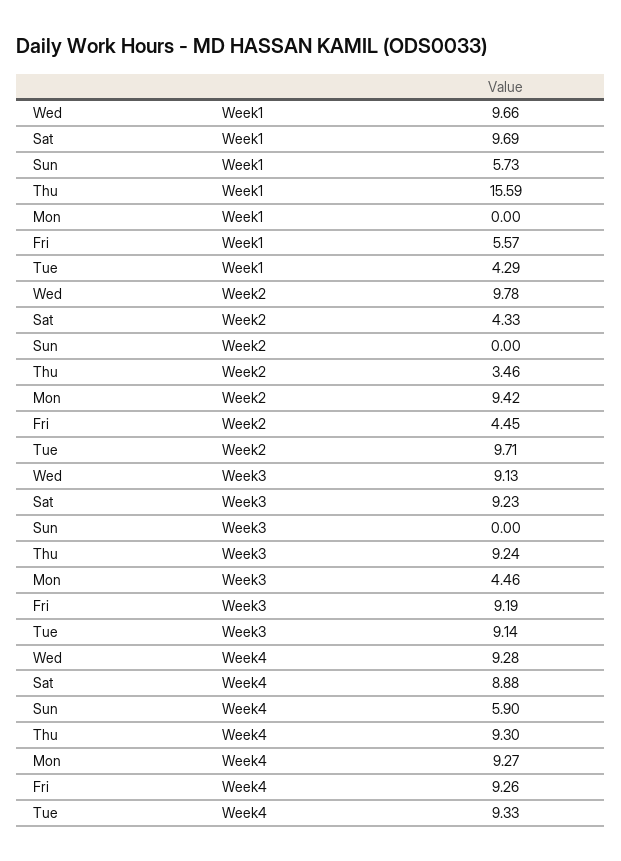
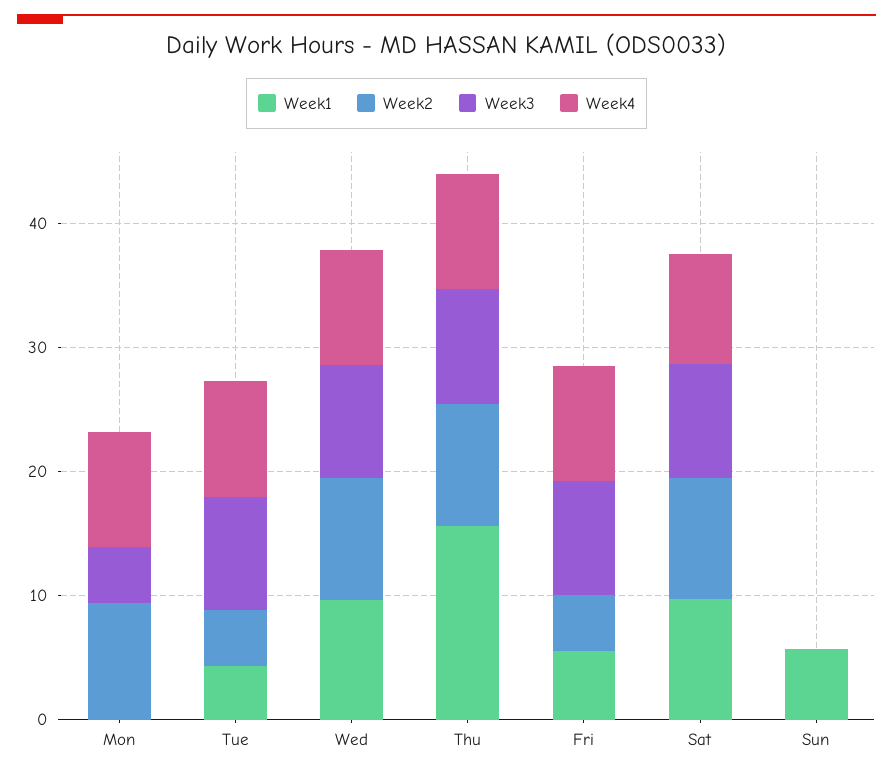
Week2, Sat: 4.33 -> 10
Week2, Thu: 3.46 -> 10
Week2, Tue: 9.71 -> 4
Week4, Sun: 5.9 -> 0

